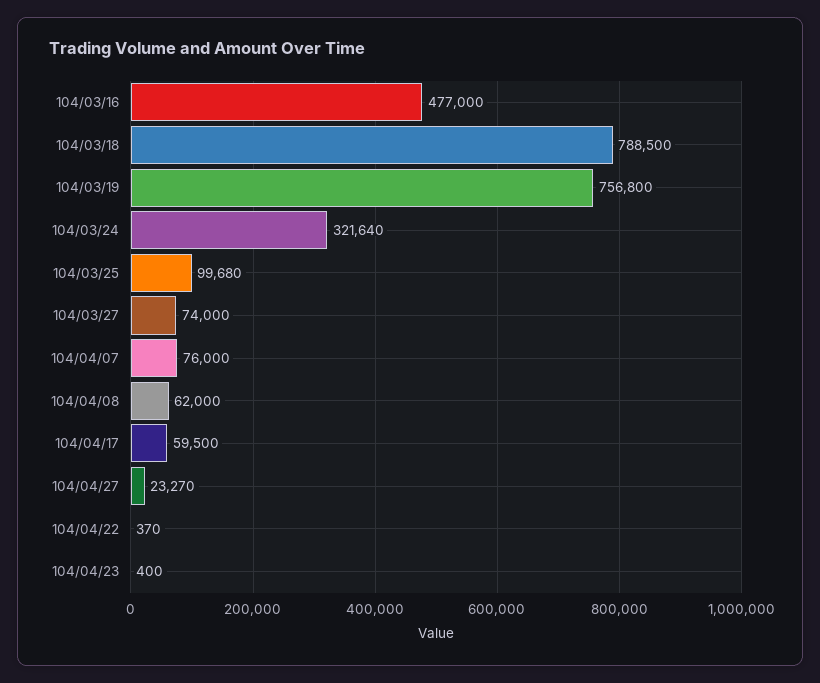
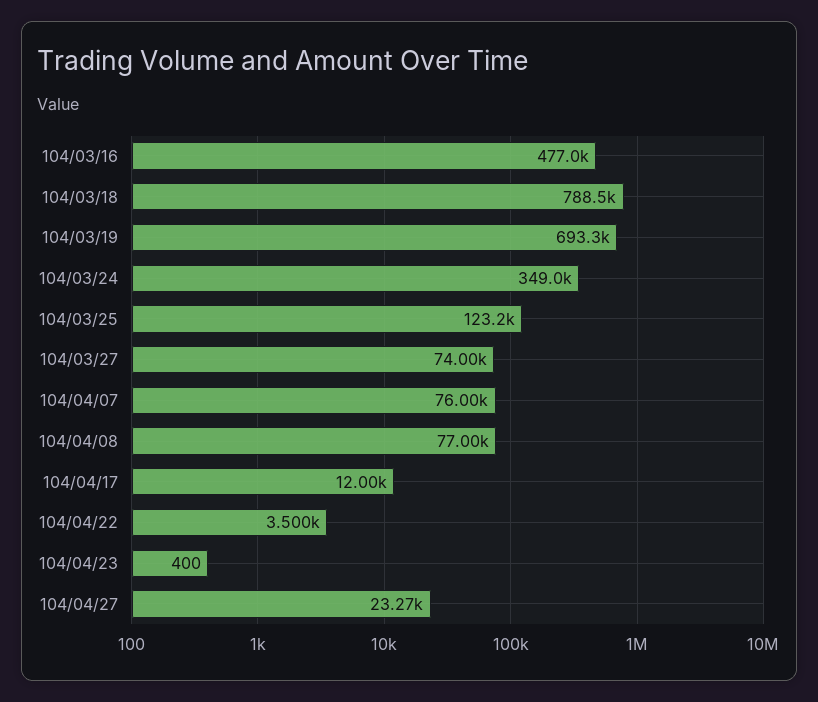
104/03/19: 756800 -> 693300
104/03/24: 321640 -> 349000
104/03/25: 99680 -> 123200
104/04/08: 62000 -> 77000
104/04/17: 59500 -> 12000
104/04/22: 370 -> 3500

